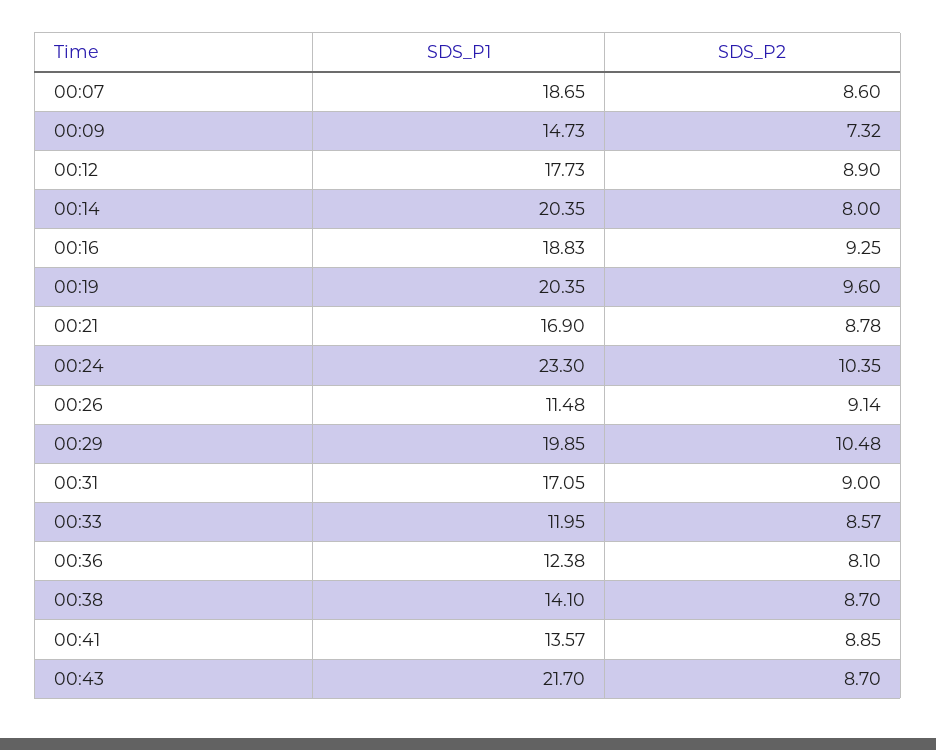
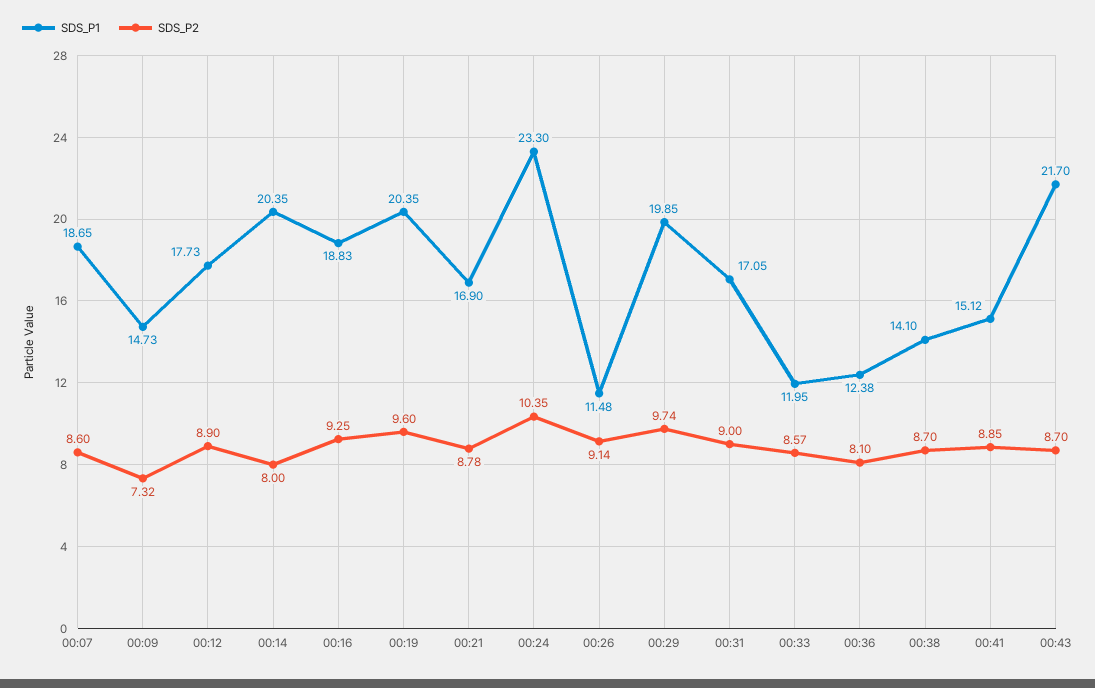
SDS_P2, 00:29: 10.48 -> 9.74
SDS_P1, 00:41: 13.57 -> 15.12

